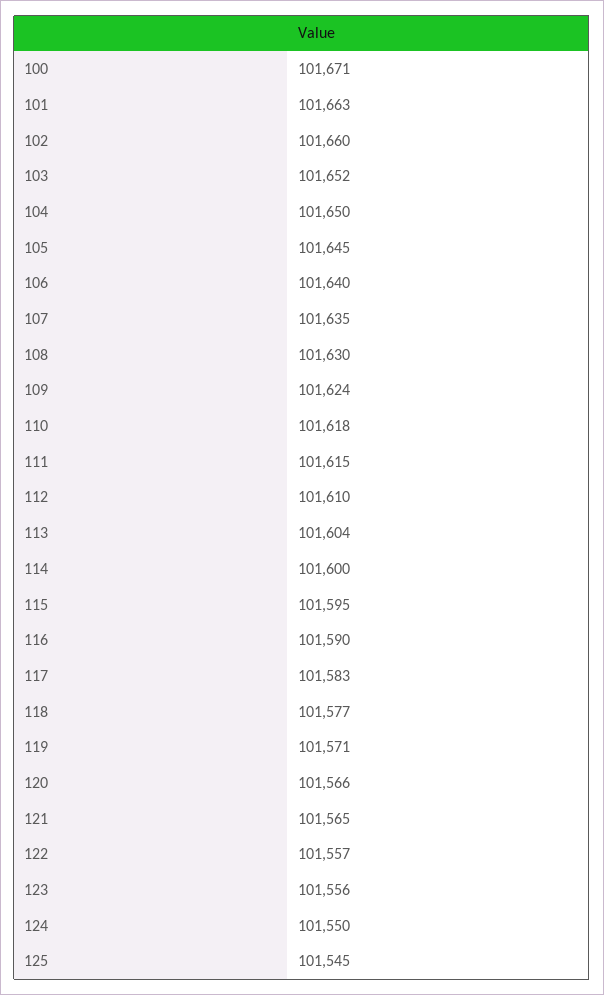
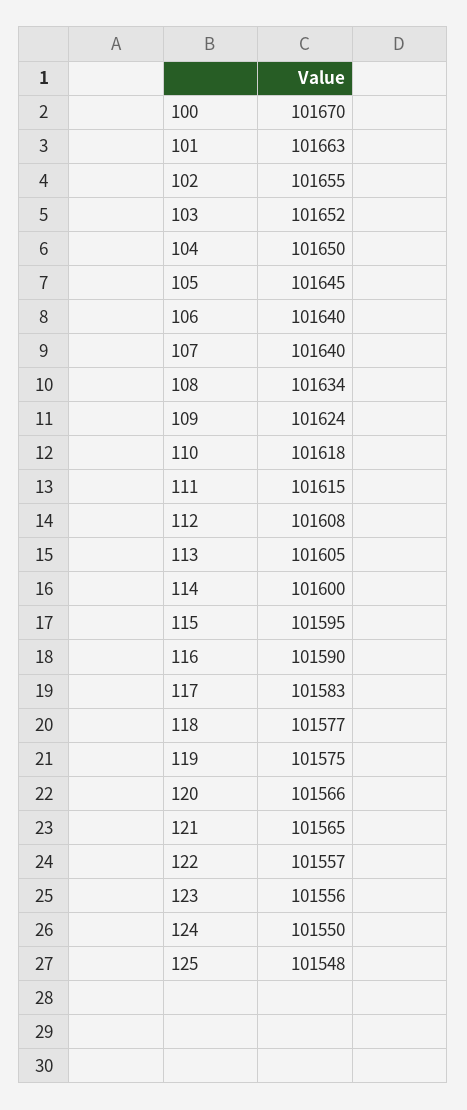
100: 101671 -> 101670
102: 101660 -> 101655
107: 101635 -> 101640
108: 101630 -> 101634
112: 101610 -> 101608
113: 101604 -> 101605
119: 101571 -> 101575
125: 101545 -> 101548

